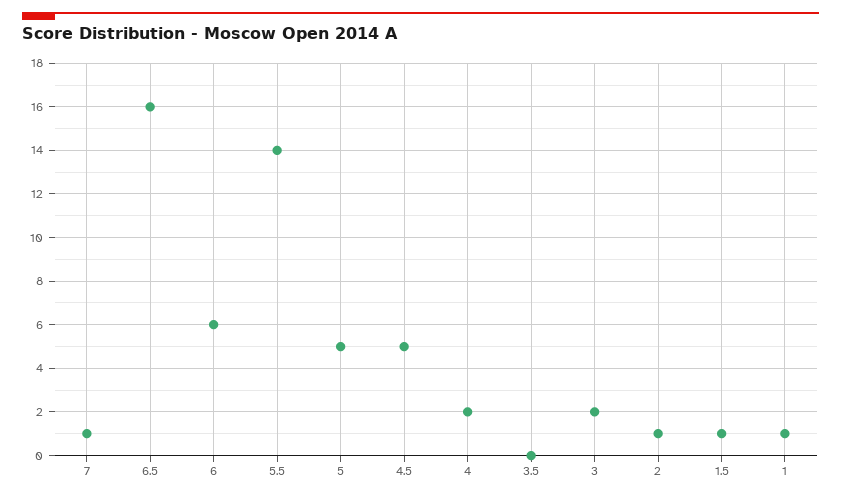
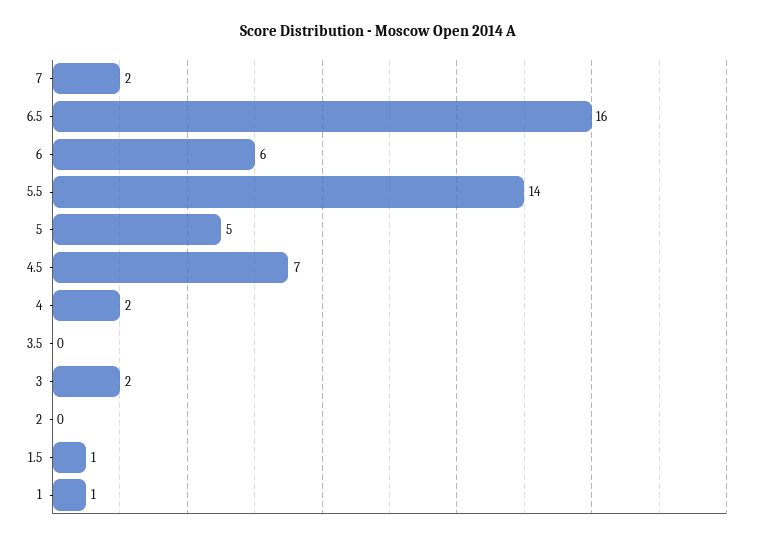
7: 1 -> 2
4.5: 5 -> 7
2: 1 -> 0

